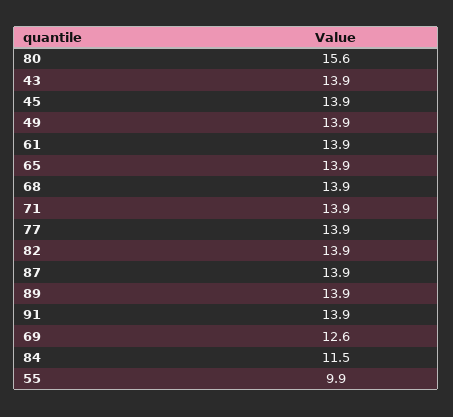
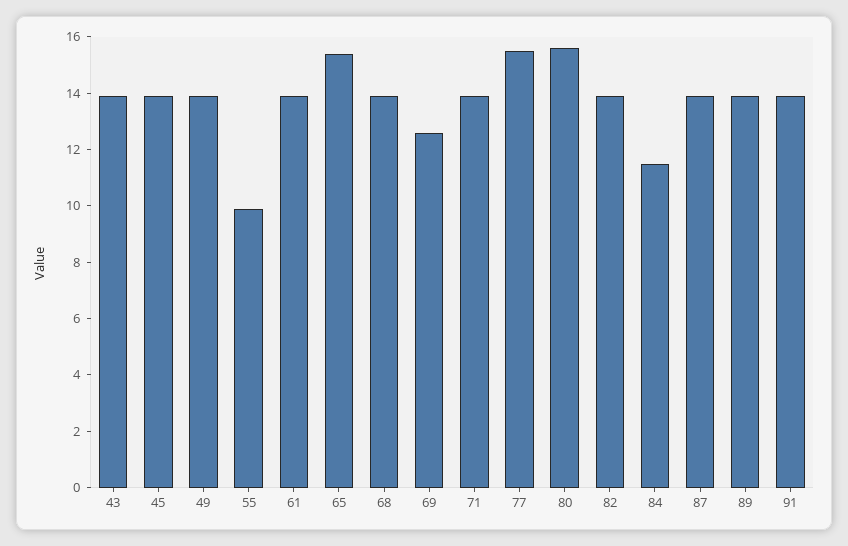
65: 13.9 -> 15.5
77: 13.9 -> 15.5

